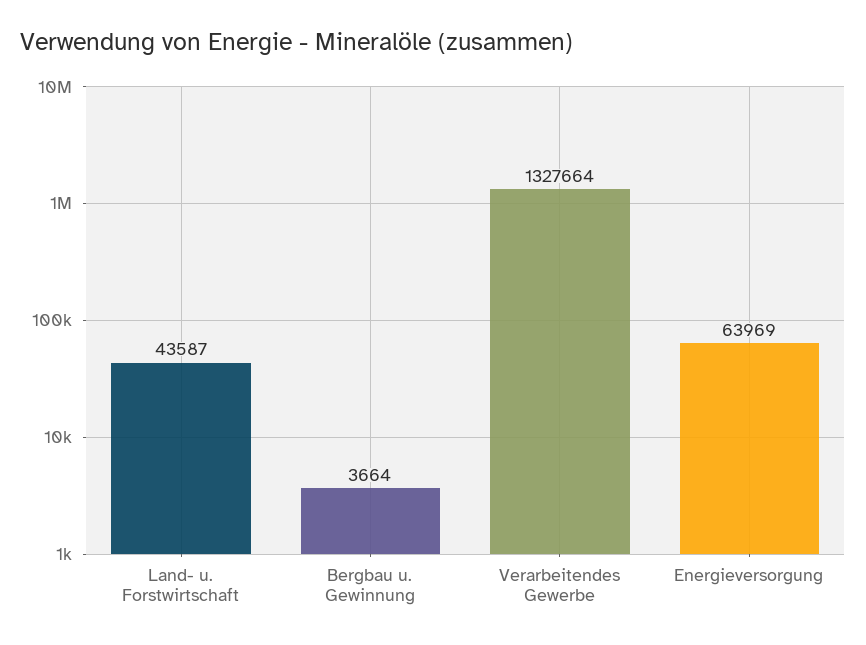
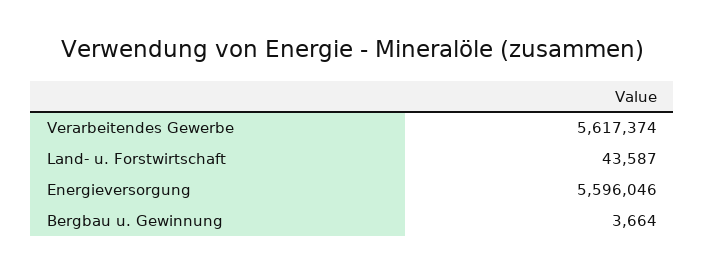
Verarbeitendes Gewerbe: 1327664 -> 5617374
Energieversorgung: 63969 -> 5596046

